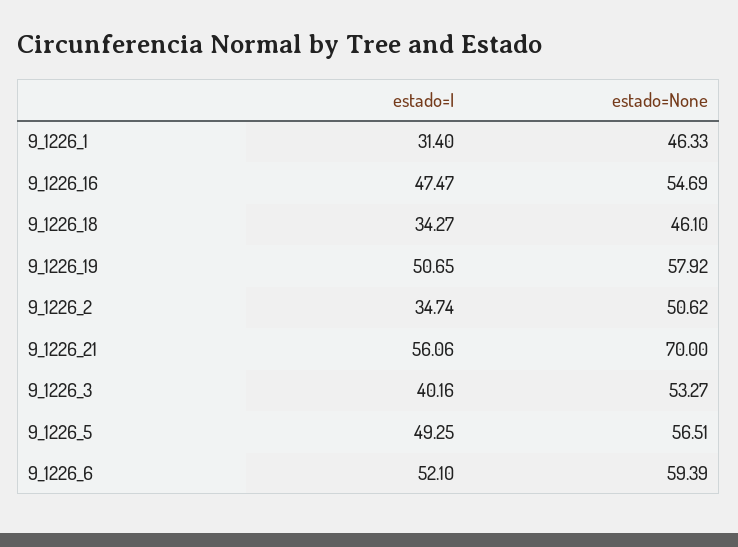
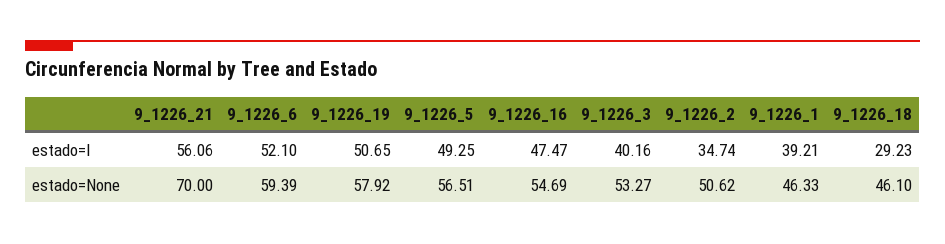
estado=I, 9_1226_1: 31.4 -> 39.21
estado=I, 9_1226_18: 34.27 -> 29.23

